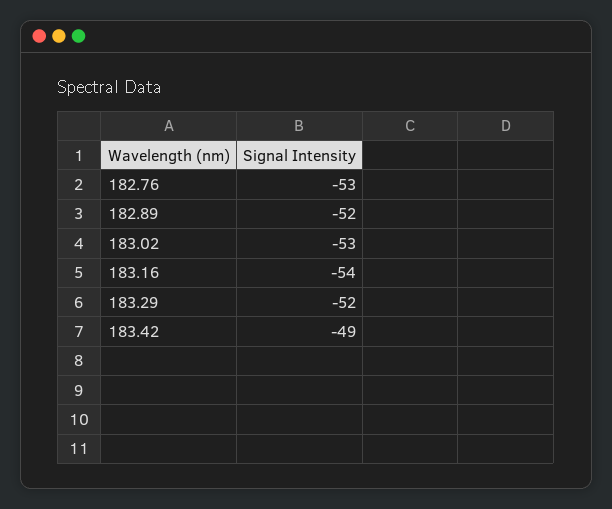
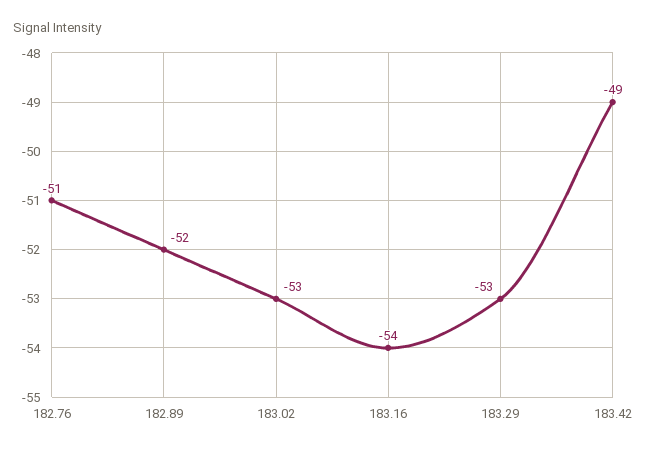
182.76: -53 -> -51
183.29: -52 -> -53

